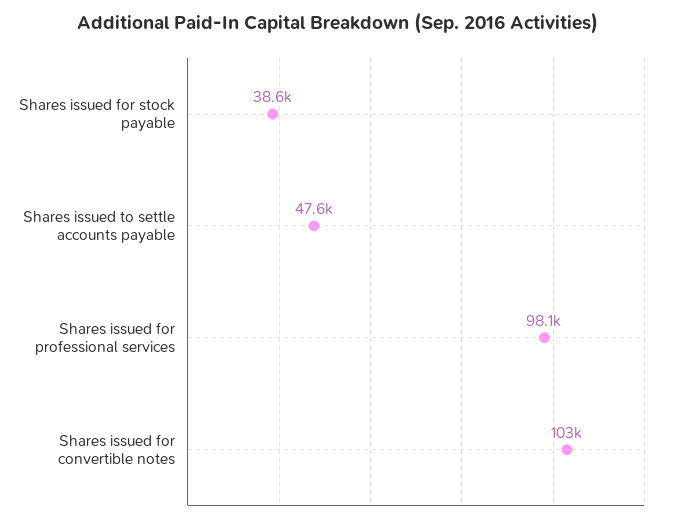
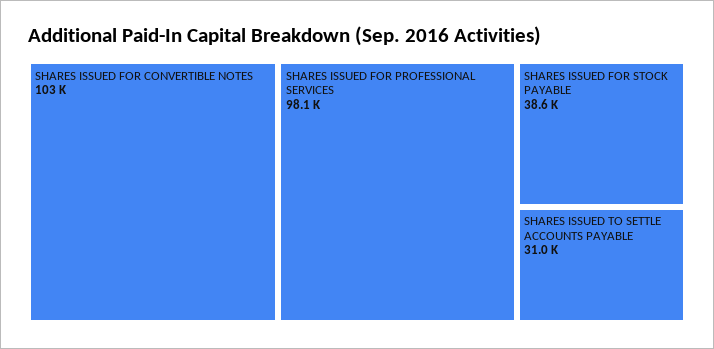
Shares issued to settle accounts payable: 47600 -> 31000

